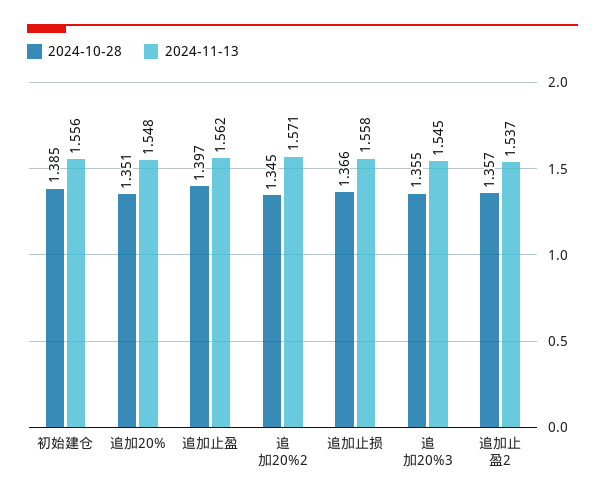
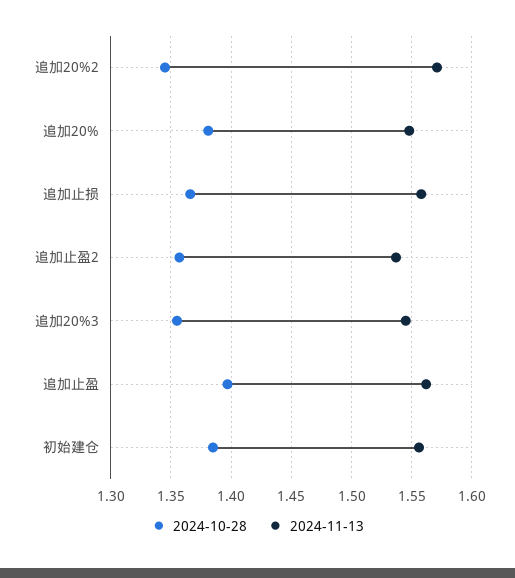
2024-10-28, 追加20%: 1.351 -> 1.38

